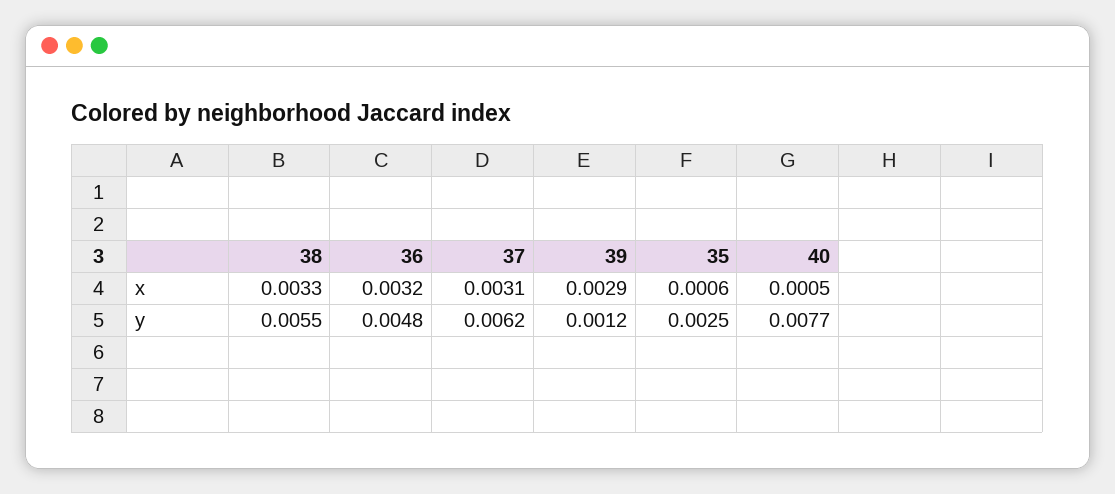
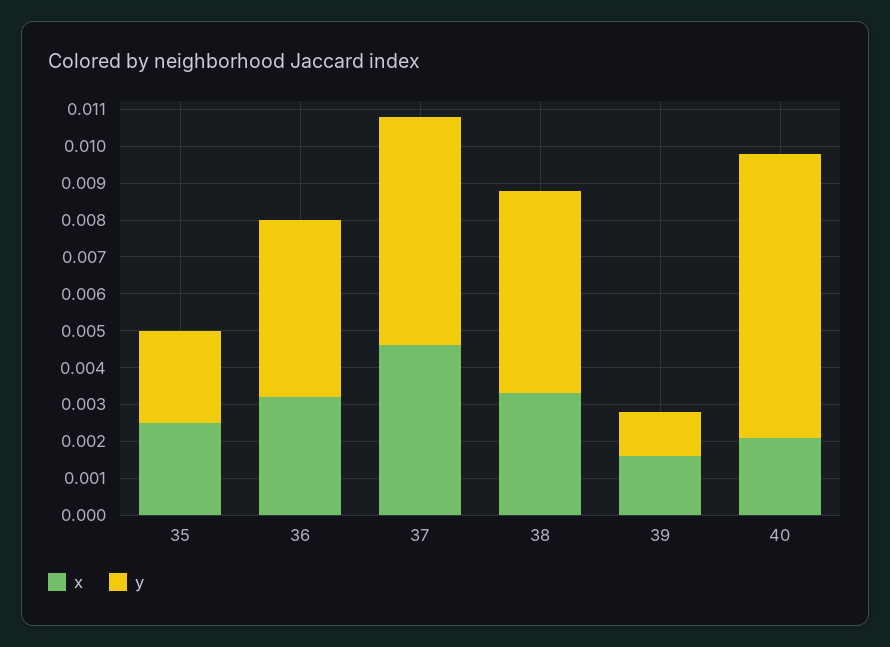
x, 37: 0.0031 -> 0.0045
x, 39: 0.0029 -> 0.0015
x, 35: 0.0006 -> 0.0025
x, 40: 0.0005 -> 0.002

